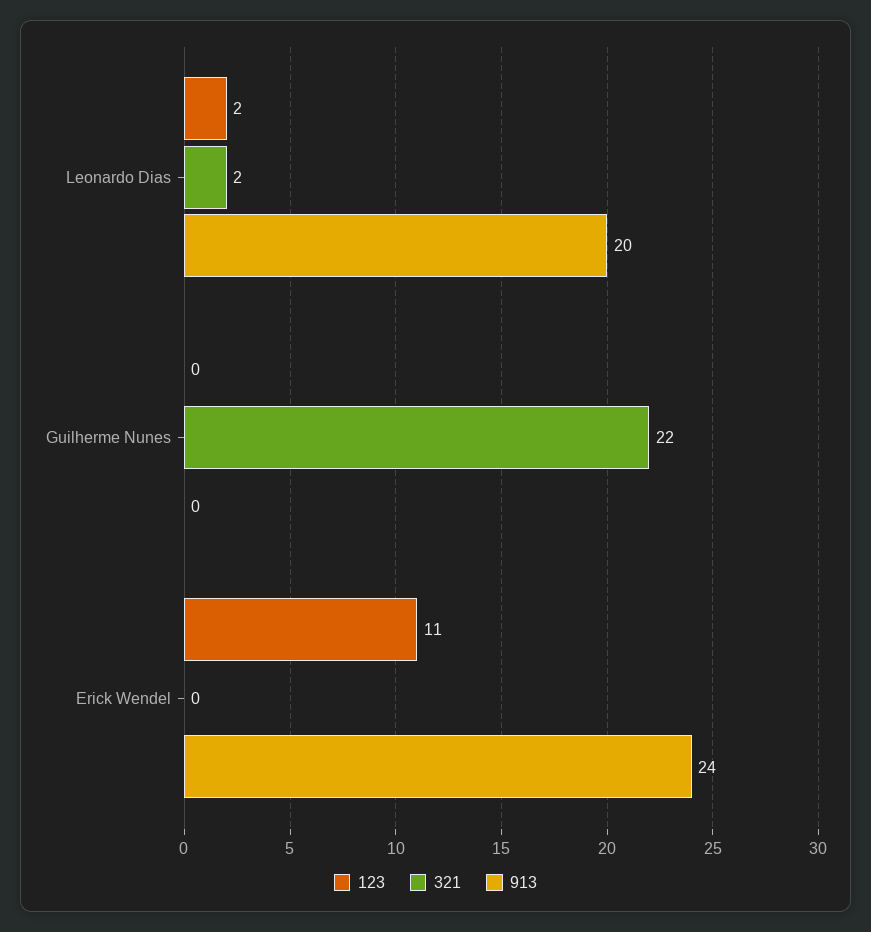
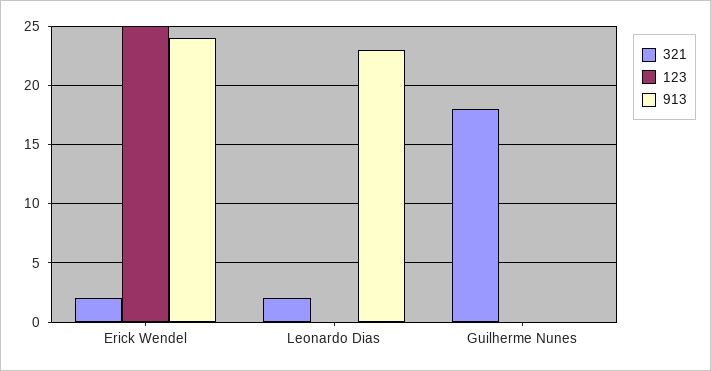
123, Leonardo Dias: 2 -> 0
913, Leonardo Dias: 20 -> 23
321, Guilherme Nunes: 22 -> 18
123, Erick Wendel: 11 -> 25
321, Erick Wendel: 0 -> 2

